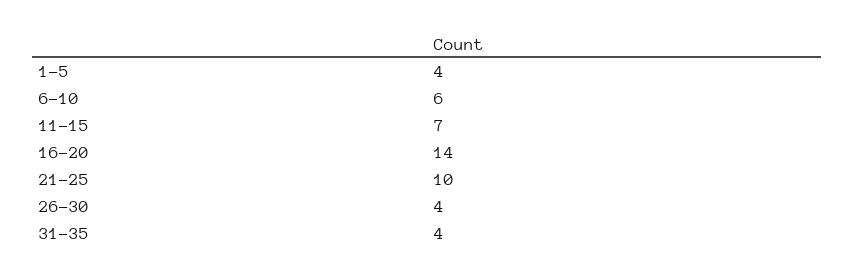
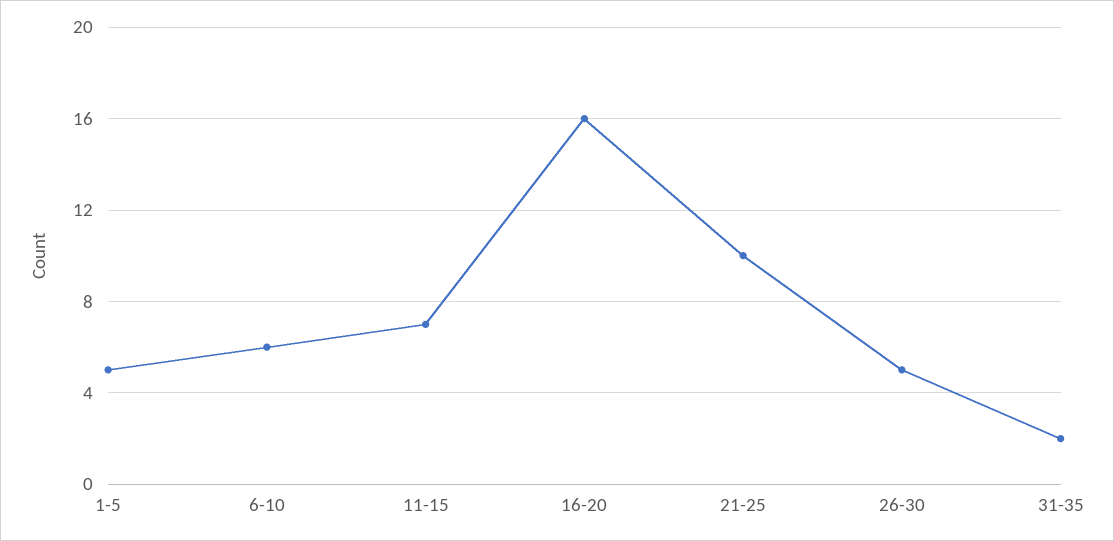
1-5: 4 -> 5
16-20: 14 -> 16
26-30: 4 -> 5
31-35: 4 -> 2

